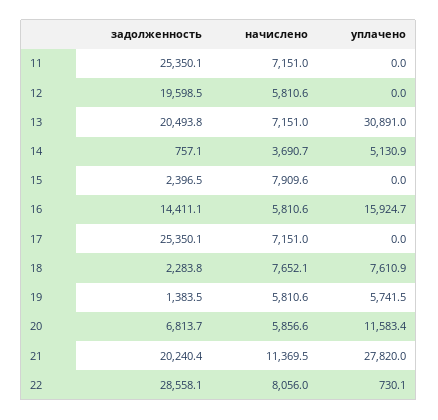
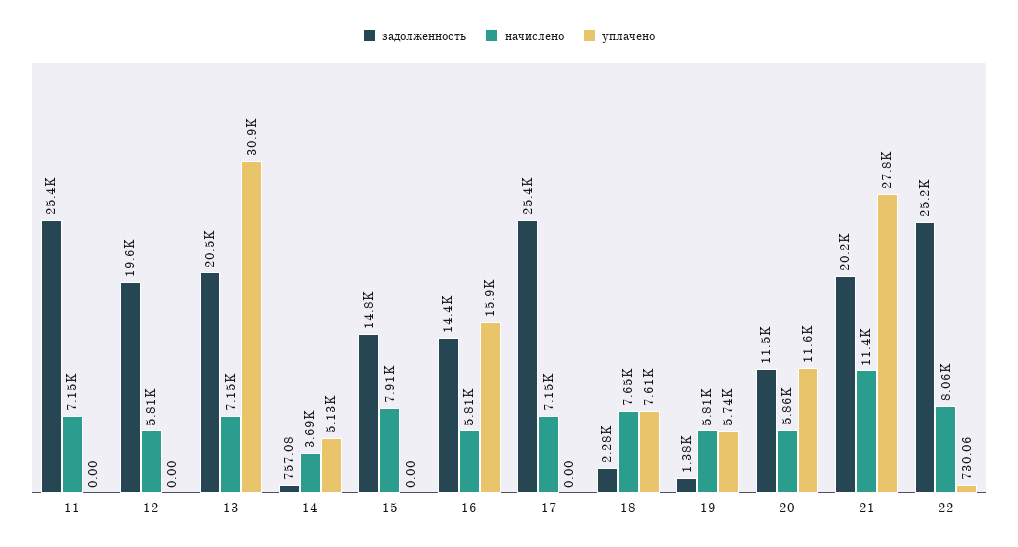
задолженность, 15: 2396.5 -> 14800
задолженность, 20: 6813.7 -> 11500
задолженность, 22: 28558.1 -> 25200

